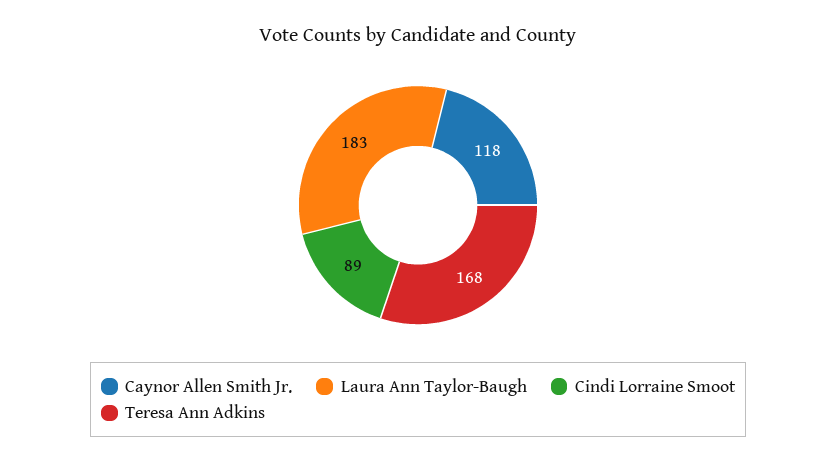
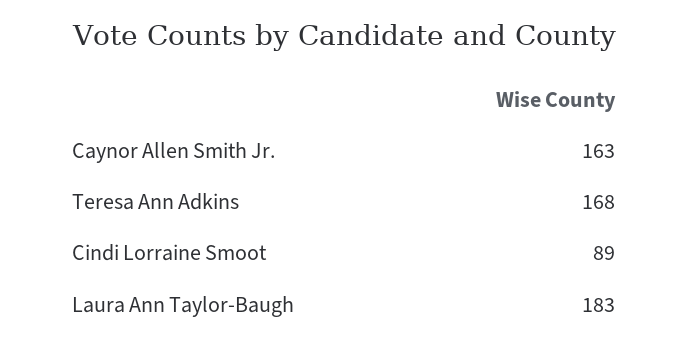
Caynor Allen Smith Jr.: 118 -> 163

